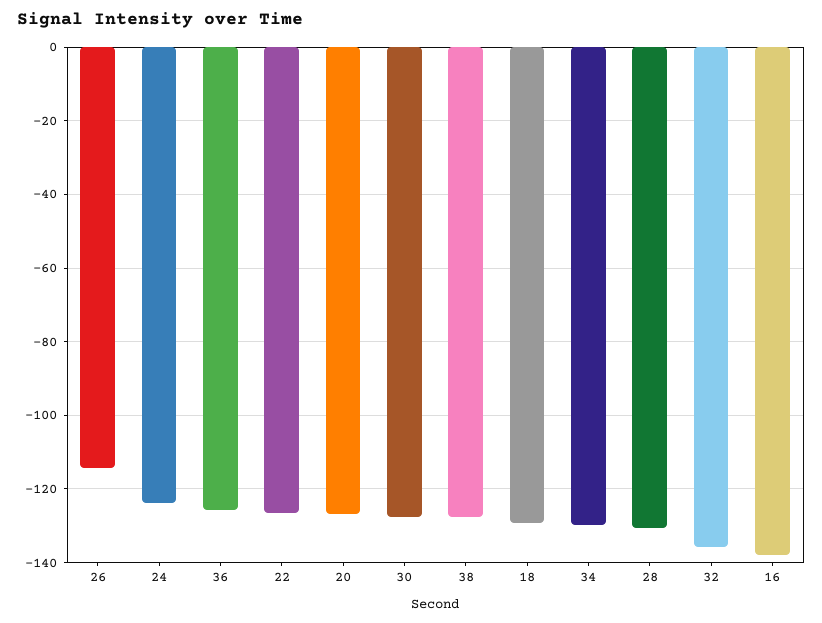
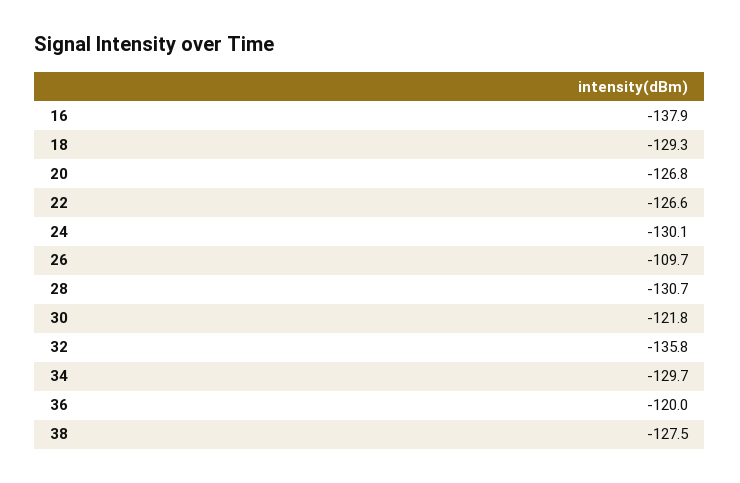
26: -114 -> -109.7
24: -124 -> -130.1
36: -126 -> -120
30: -128 -> -121.8

